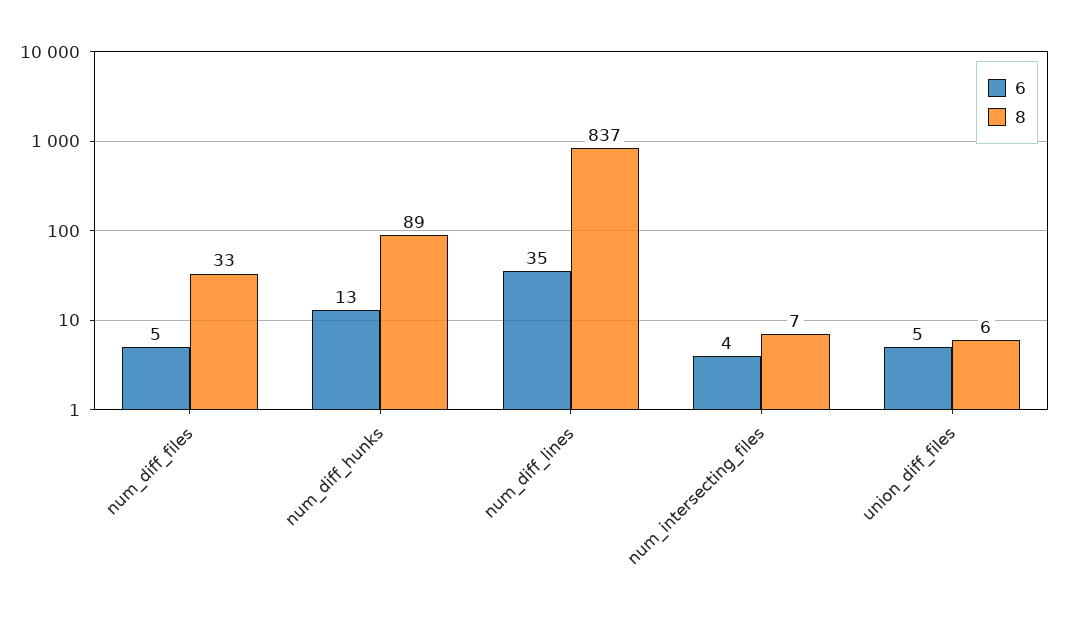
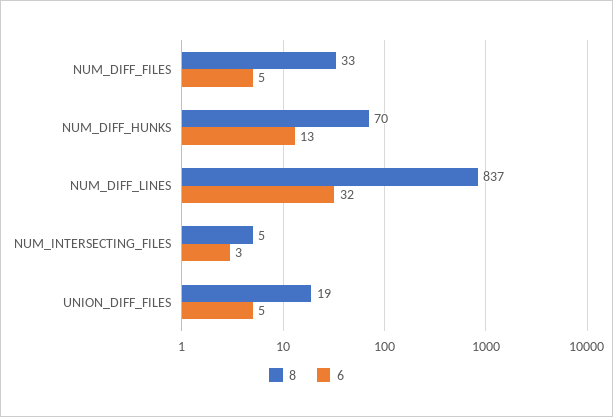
8, num_diff_hunks: 89 -> 70
6, num_diff_lines: 35 -> 32
6, num_intersecting_files: 4 -> 3
8, num_intersecting_files: 7 -> 5
8, union_diff_files: 6 -> 19

